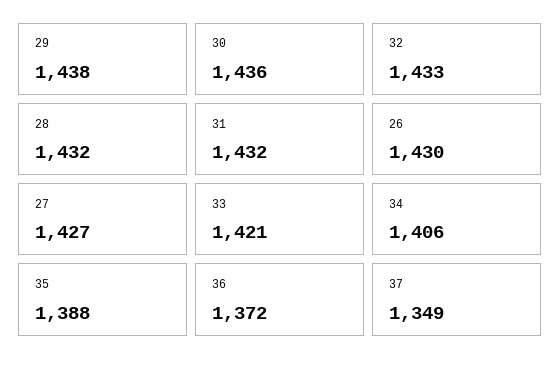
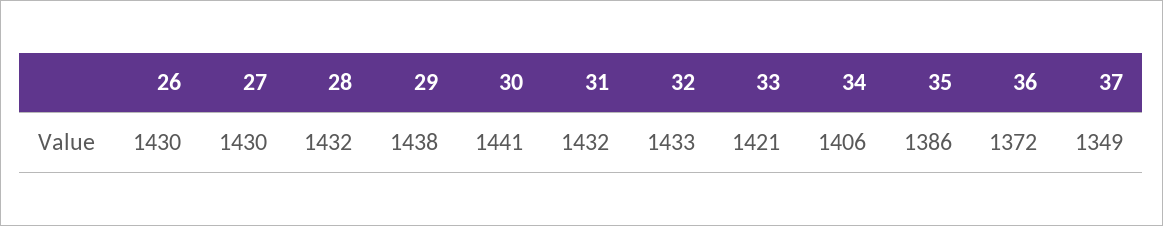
30: 1436 -> 1441
27: 1427 -> 1430
35: 1388 -> 1386

